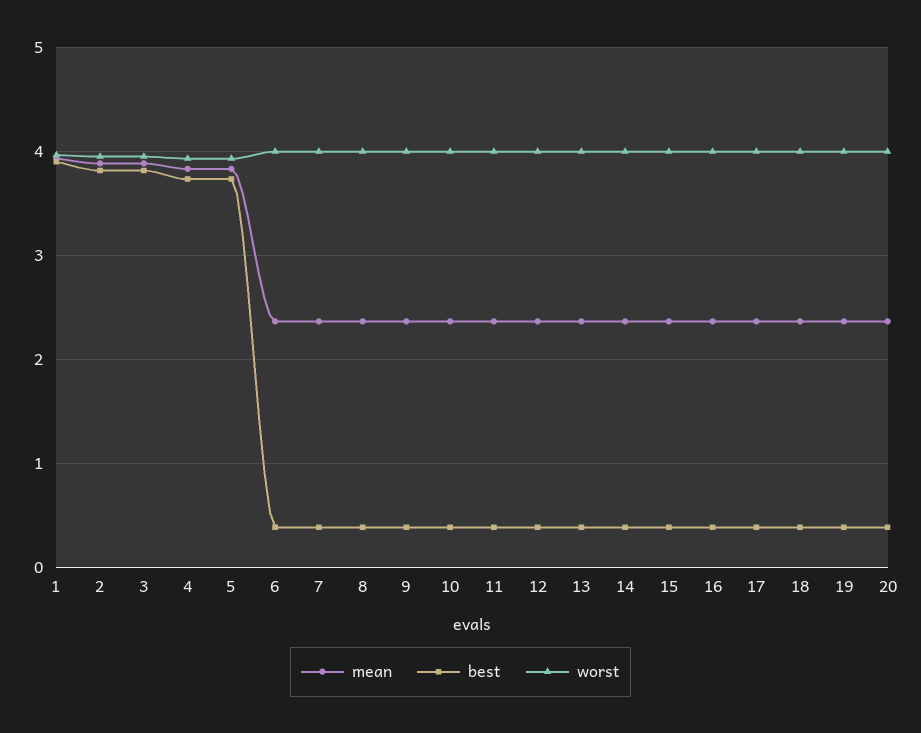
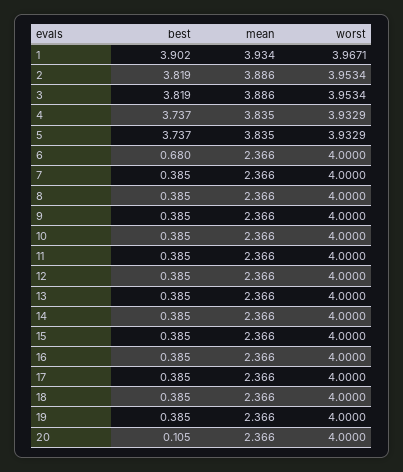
best, 6: 0.4 -> 0.68
best, 20: 0.4 -> 0.105

